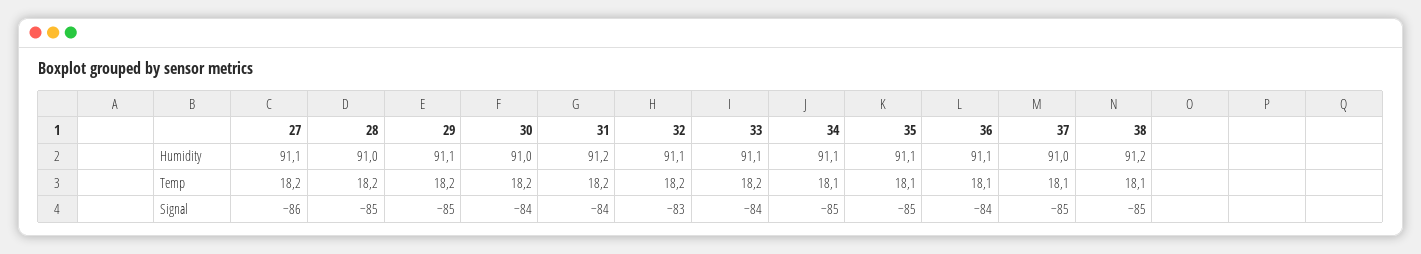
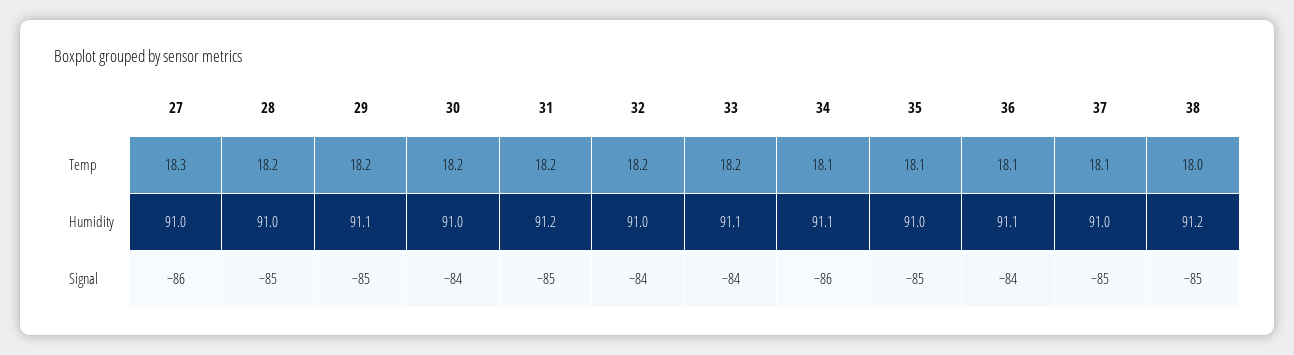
27, Humidity: 91.1 -> 91
32, Humidity: 91.1 -> 91
35, Humidity: 91.1 -> 91
27, Temp: 18.2 -> 18.3
38, Temp: 18.1 -> 18
31, Signal: -84 -> -85
32, Signal: -83 -> -84
34, Signal: -85 -> -86

